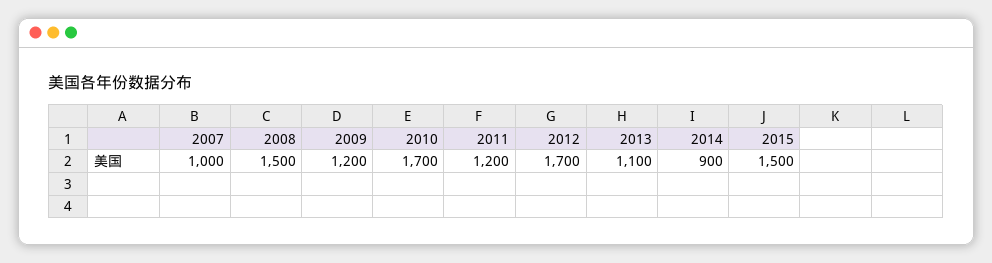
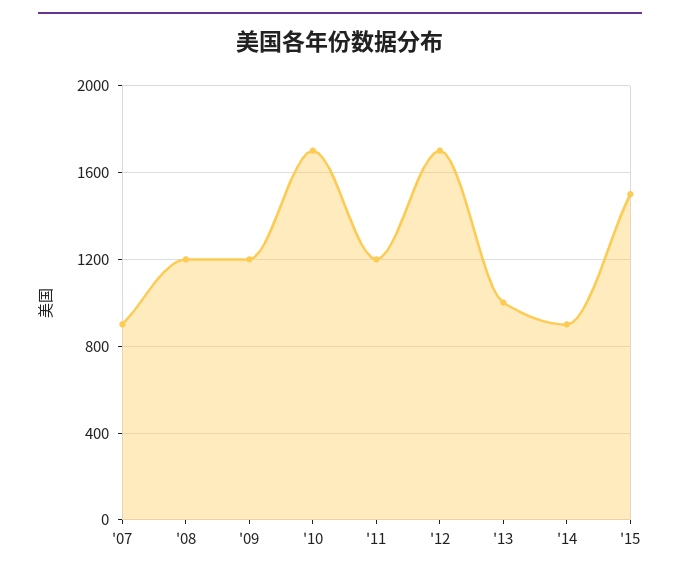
2007: 1000 -> 900
2008: 1500 -> 1200
2013: 1100 -> 1000

